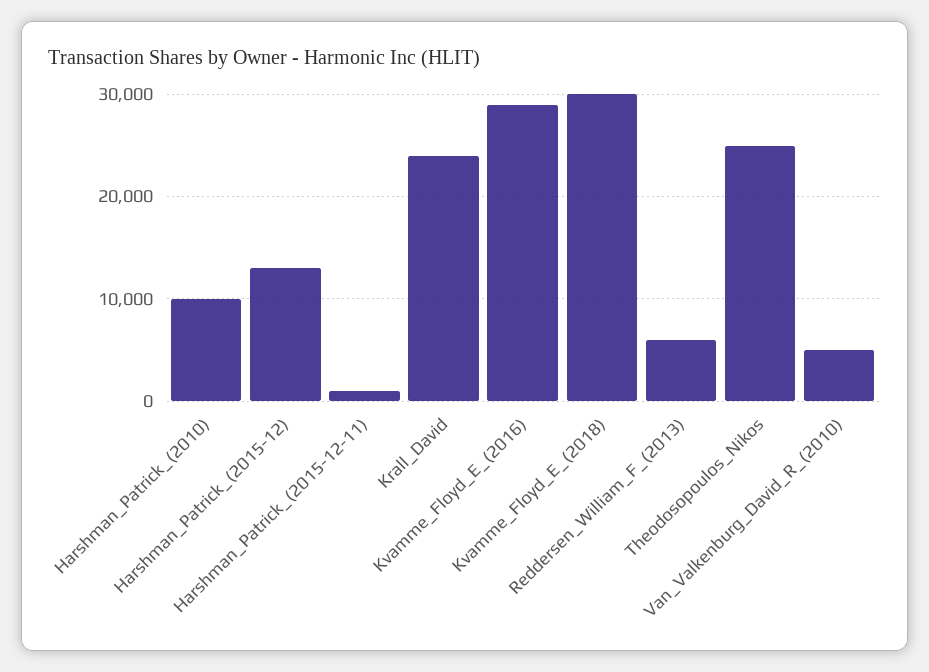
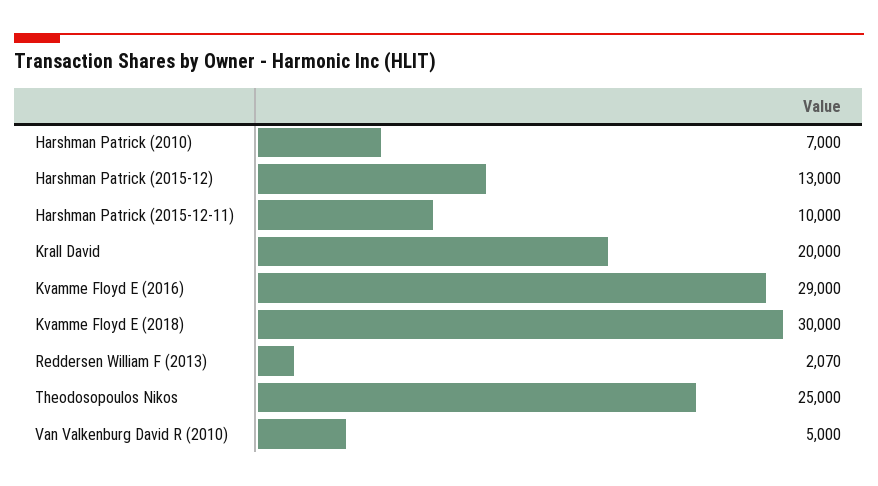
Harshman_Patrick_(2010): 10000 -> 7000
Harshman_Patrick_(2015-12-11): 1000 -> 10000
Krall_David: 24000 -> 20000
Reddersen_William_F_(2013): 6000 -> 2070

